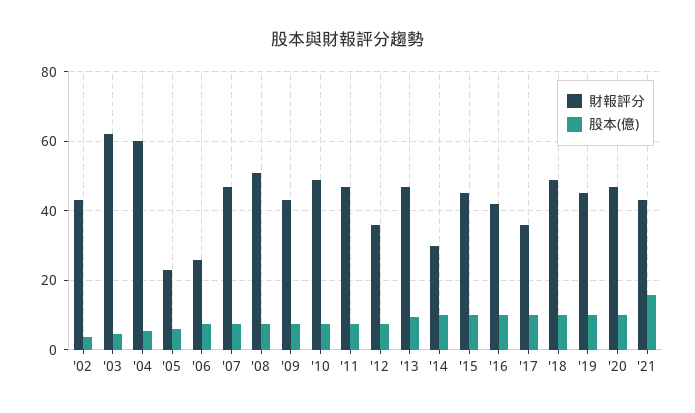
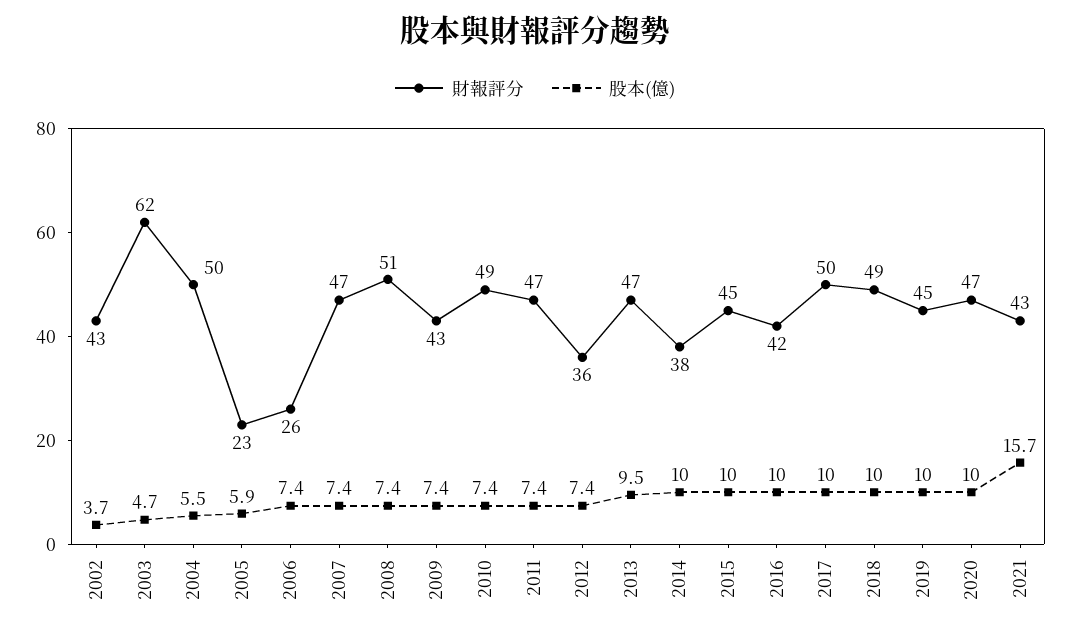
財報評分, '04: 60 -> 50
財報評分, '14: 30 -> 38
財報評分, '17: 36 -> 50

